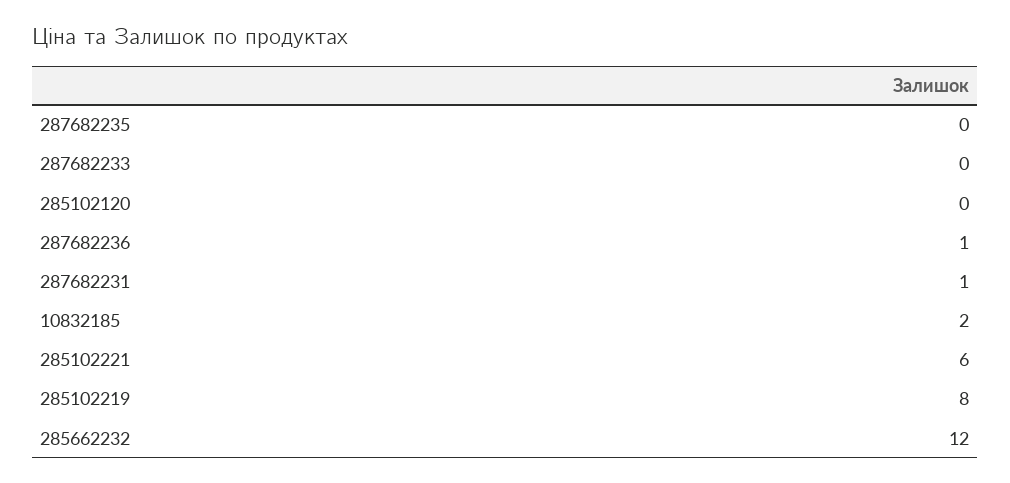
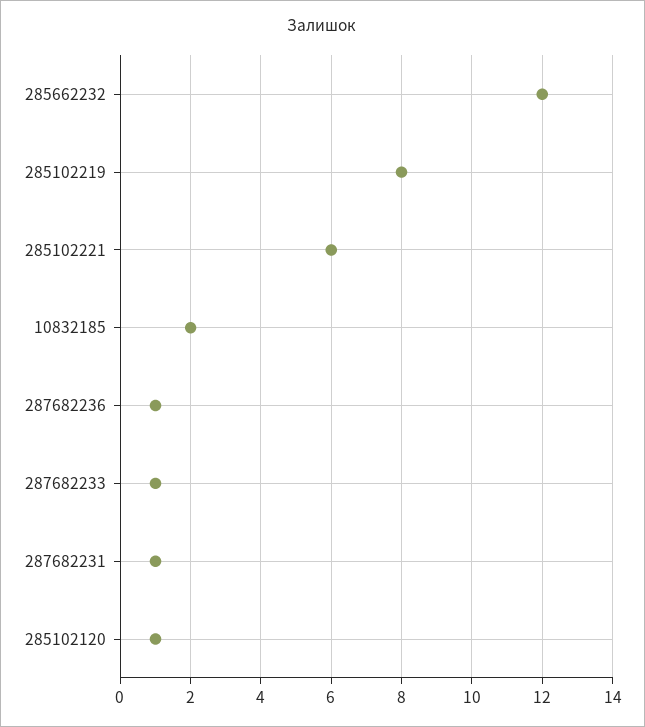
287682235: 0 -> none
287682233: 0 -> 1
285102120: 0 -> 1

